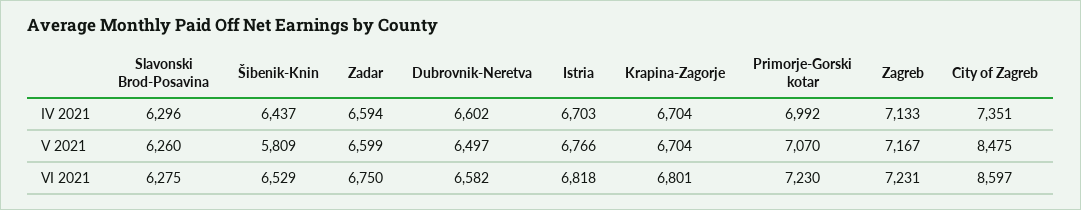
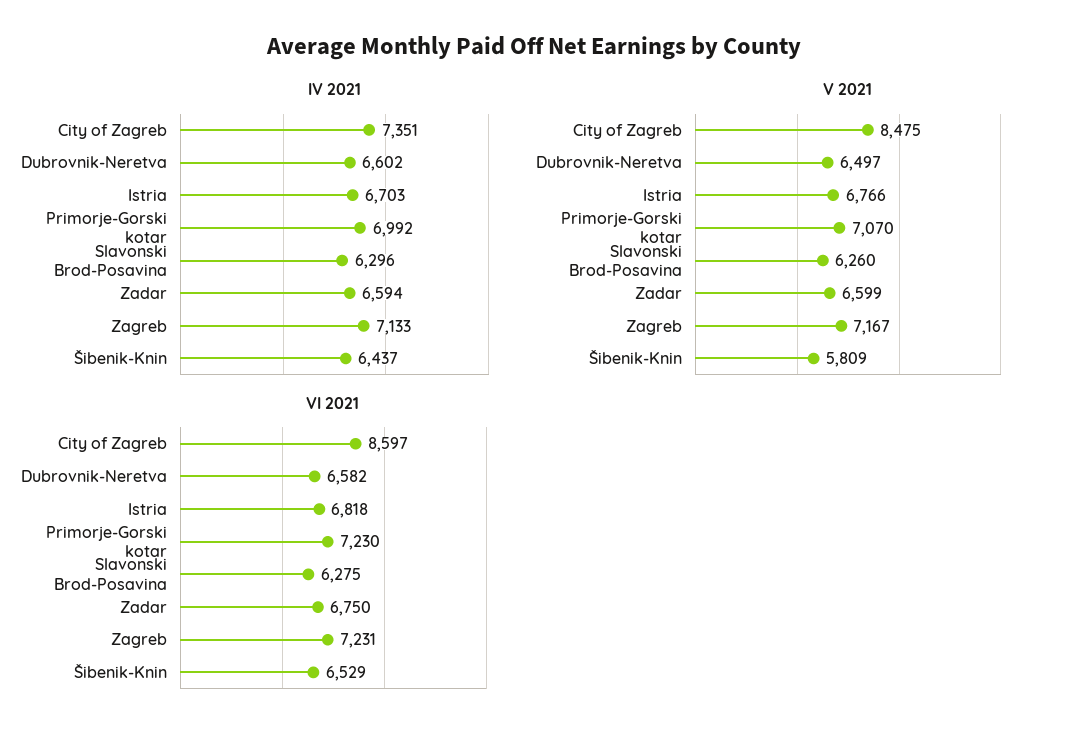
IV 2021, Krapina-Zagorje: 6704 -> none
V 2021, Krapina-Zagorje: 6704 -> none
VI 2021, Krapina-Zagorje: 6801 -> none

